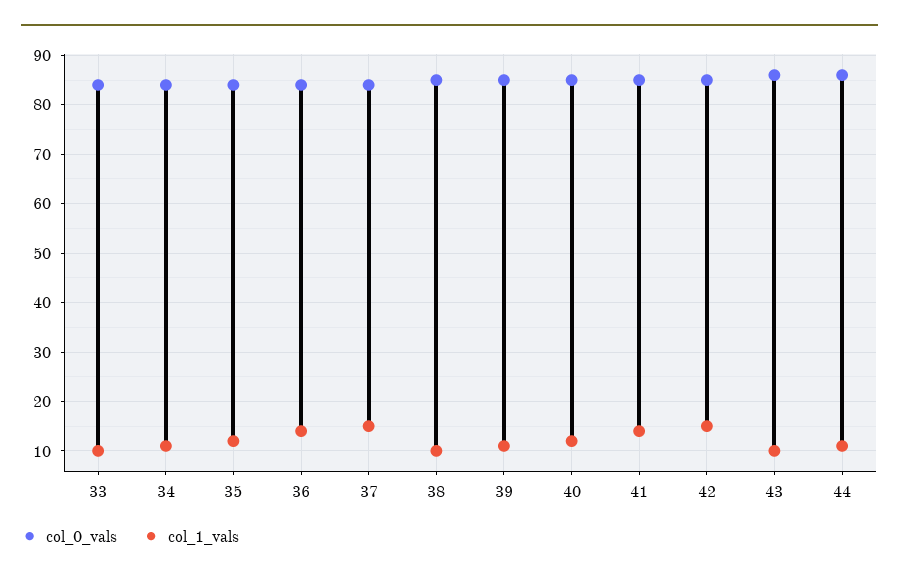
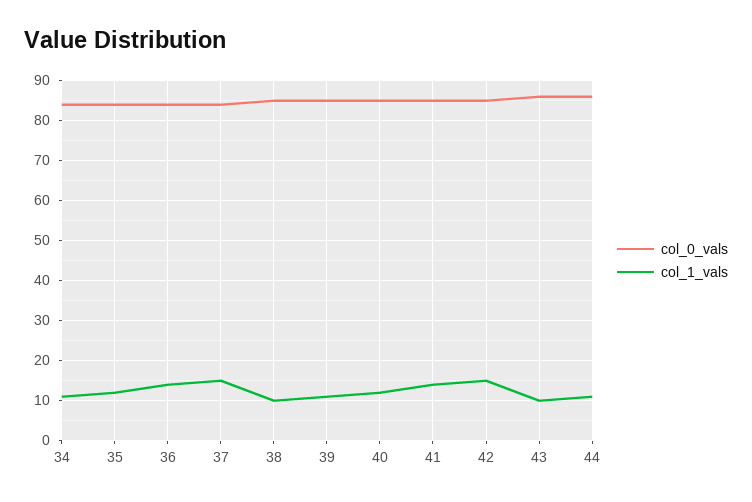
col_0_vals, 33: 85 -> none
col_1_vals, 33: 10 -> none

